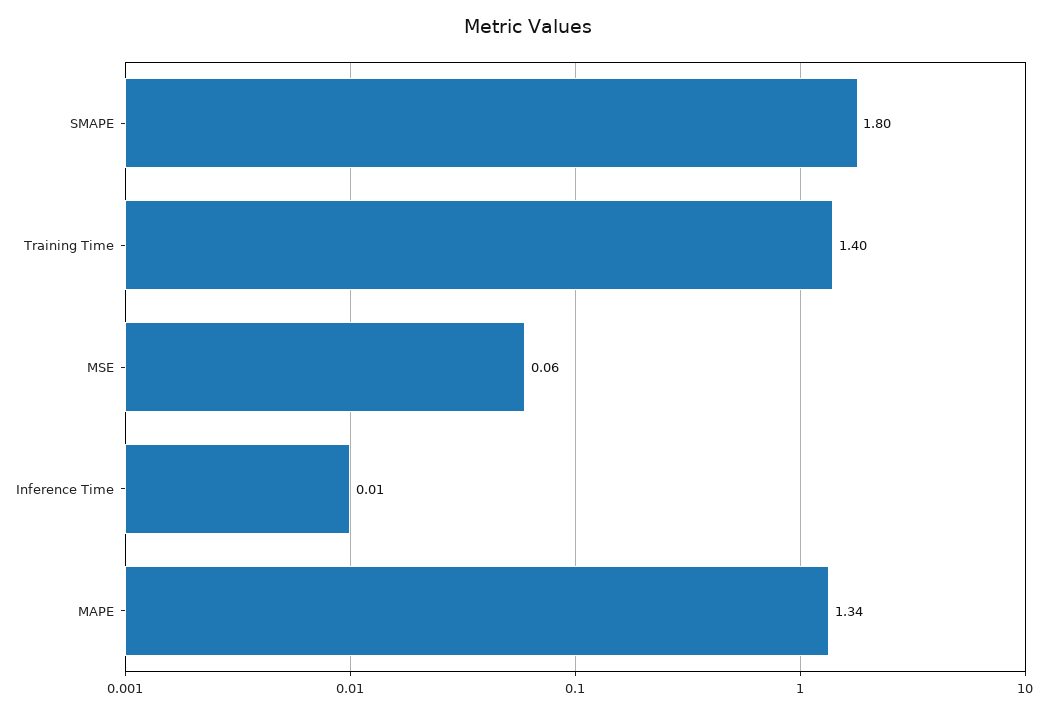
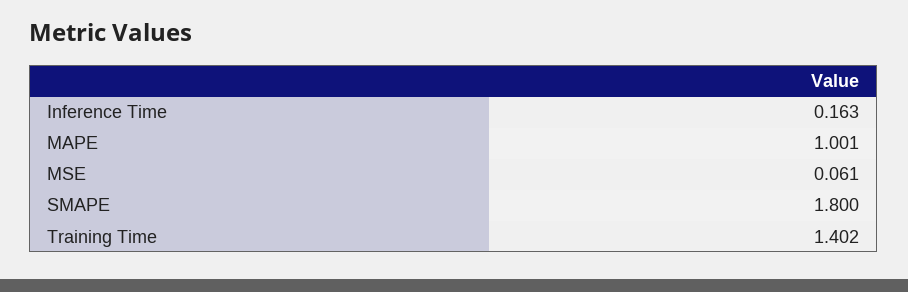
Inference Time: 0.01 -> 0.163
MAPE: 1.34 -> 1.001

